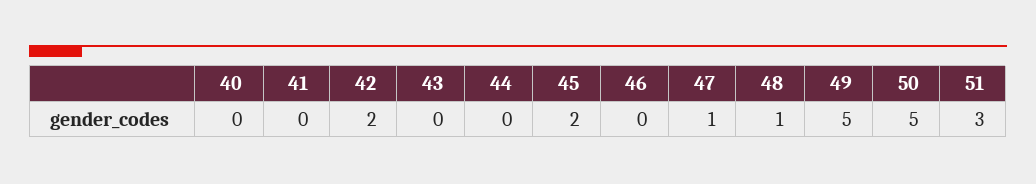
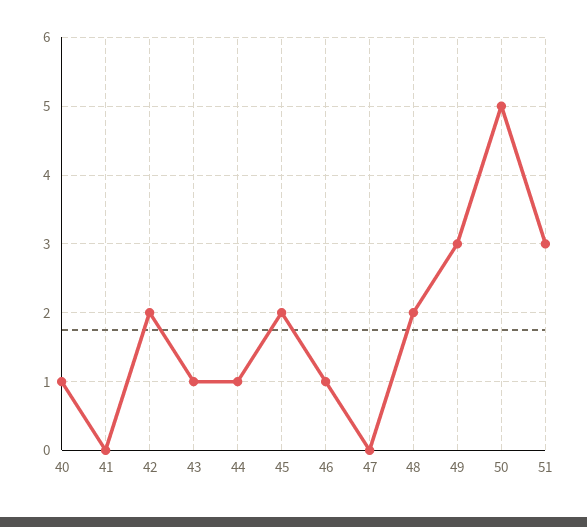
40: 0 -> 1
43: 0 -> 1
44: 0 -> 1
46: 0 -> 1
47: 1 -> 0
48: 1 -> 2
49: 5 -> 3

